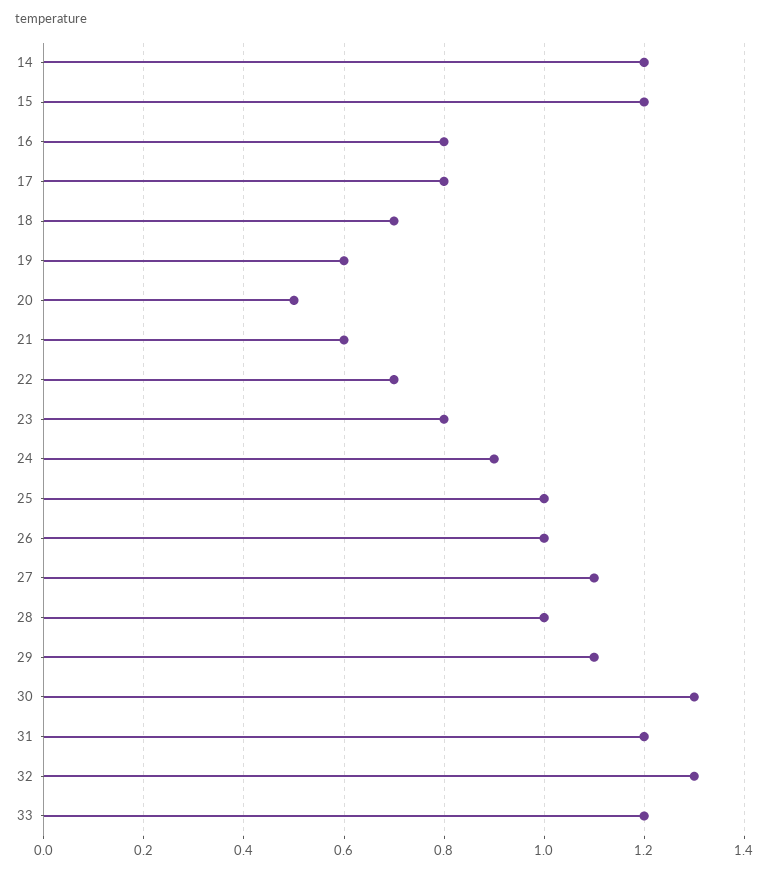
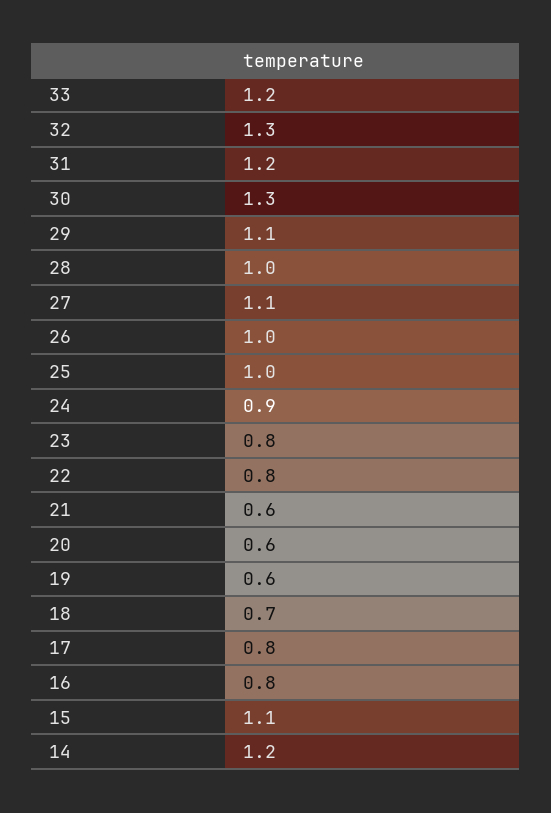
15: 1.2 -> 1.1
20: 0.5 -> 0.6
22: 0.7 -> 0.8

